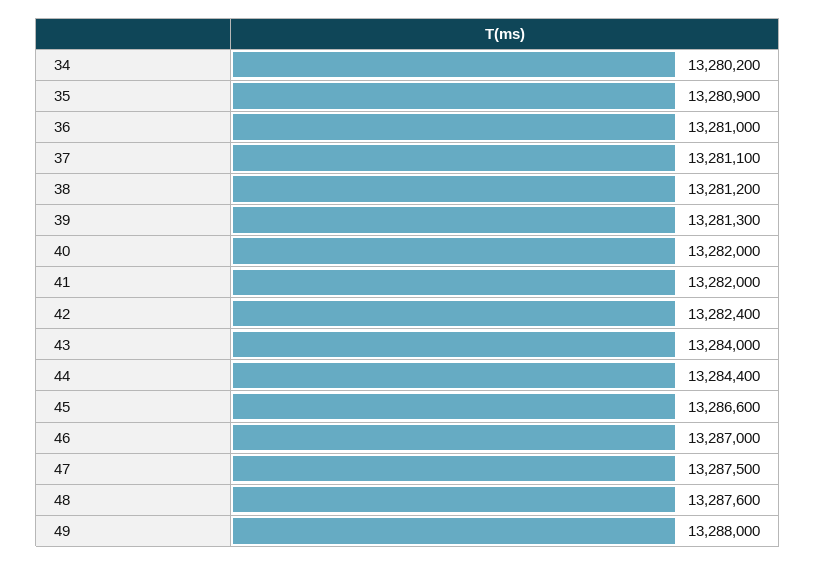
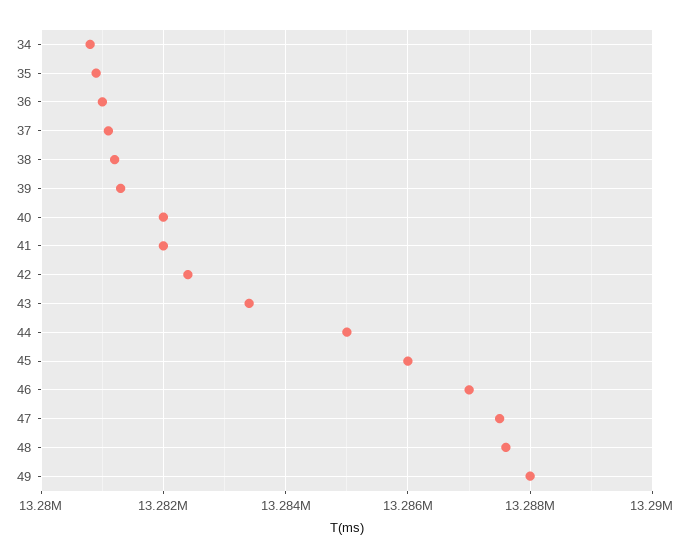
34: 13280200 -> 13280800
43: 13284000 -> 13283400
44: 13284400 -> 13285000
45: 13286600 -> 13286000

